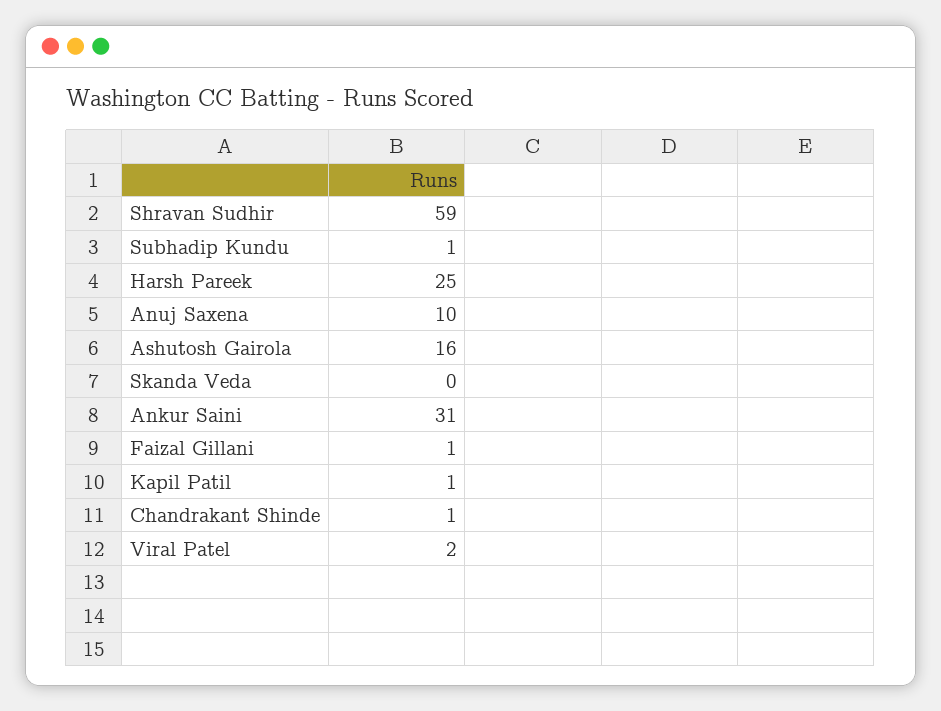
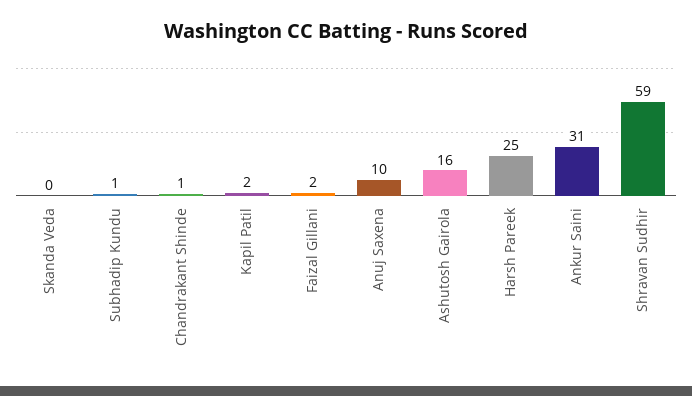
Faizal Gillani: 1 -> 2
Kapil Patil: 1 -> 2
Viral Patel: 2 -> none

